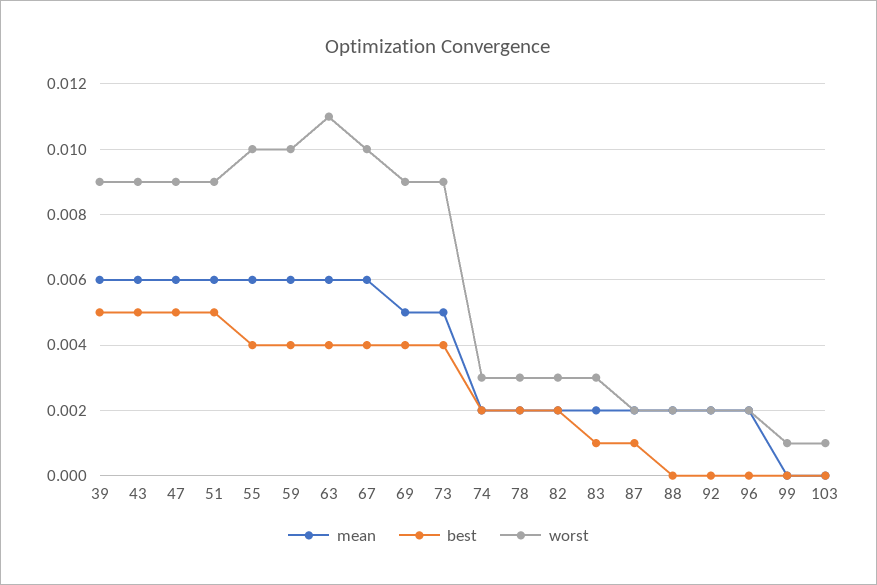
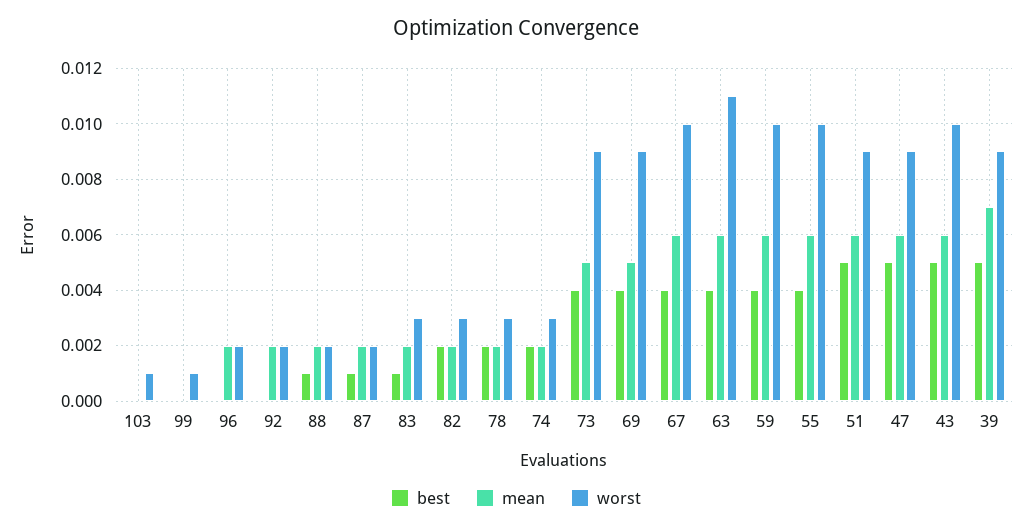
mean, 39: 0.006 -> 0.007
worst, 43: 0.009 -> 0.01
best, 88: 0 -> 0.001

